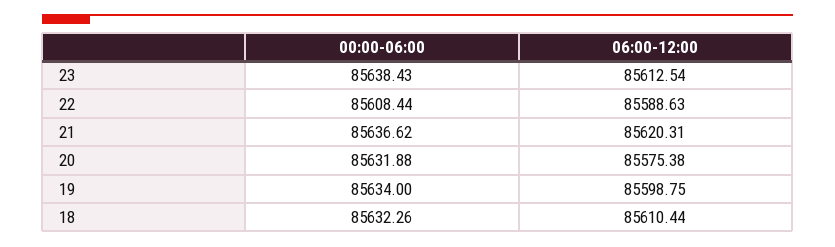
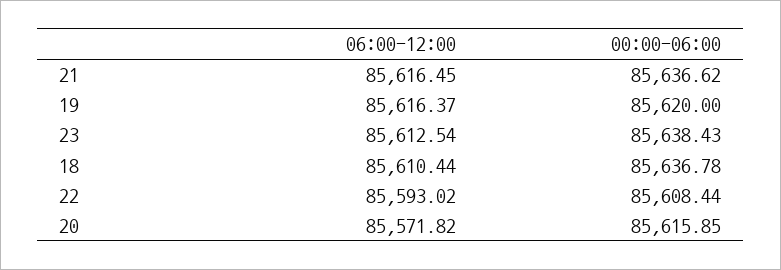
06:00-12:00, 22: 85588.63 -> 85593.02
06:00-12:00, 21: 85620.31 -> 85616.45
00:00-06:00, 20: 85631.88 -> 85615.85
06:00-12:00, 20: 85575.38 -> 85571.82
00:00-06:00, 19: 85634 -> 85620
06:00-12:00, 19: 85598.75 -> 85616.37
00:00-06:00, 18: 85632.26 -> 85636.78

